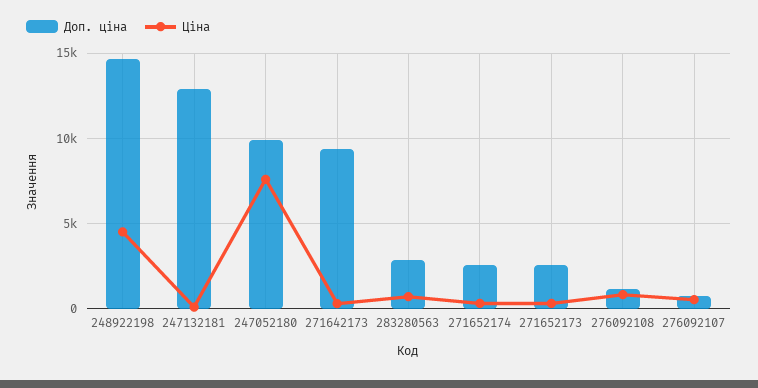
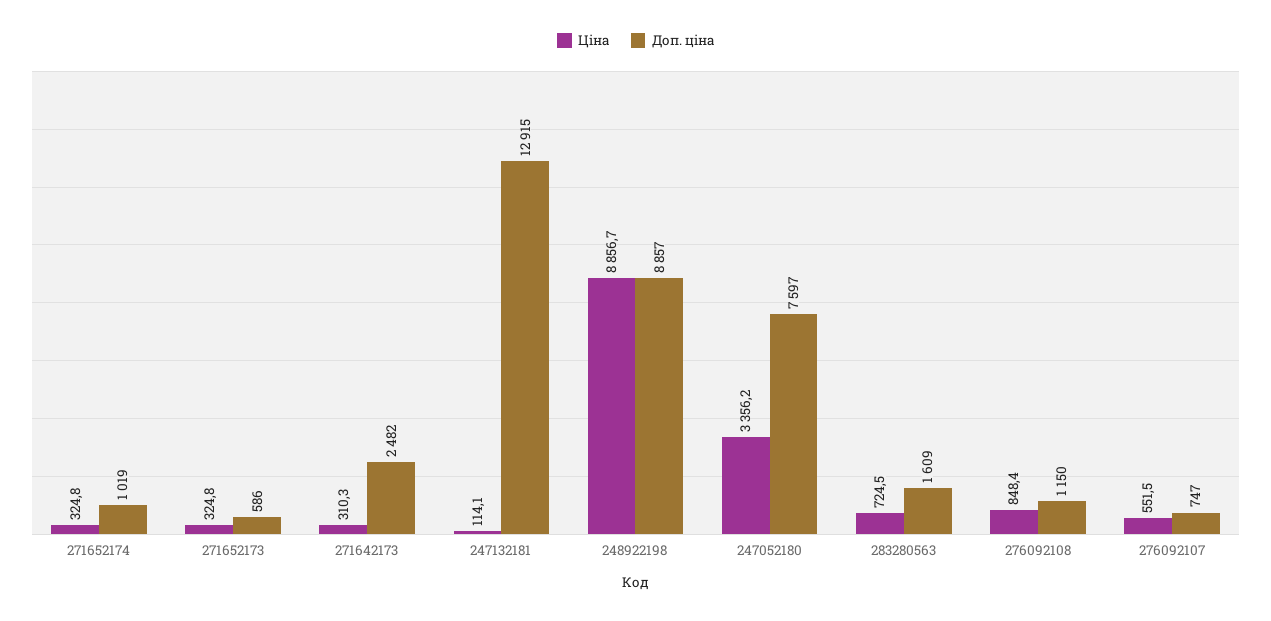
Доп. ціна, 248922198: 14500 -> 8857
Ціна, 248922198: 4500 -> 8856.7
Доп. ціна, 247052180: 10000 -> 7597
Ціна, 247052180: 7500 -> 3356.2
Доп. ціна, 271642173: 9500 -> 2482
Доп. ціна, 283280563: 3000 -> 1609
Доп. ціна, 271652174: 2500 -> 1019
Доп. ціна, 271652173: 2500 -> 586

